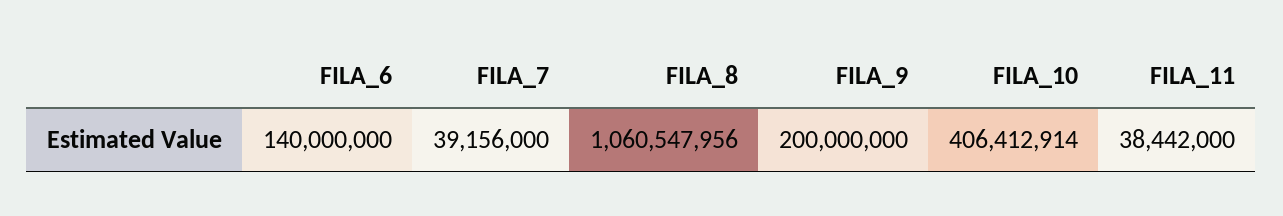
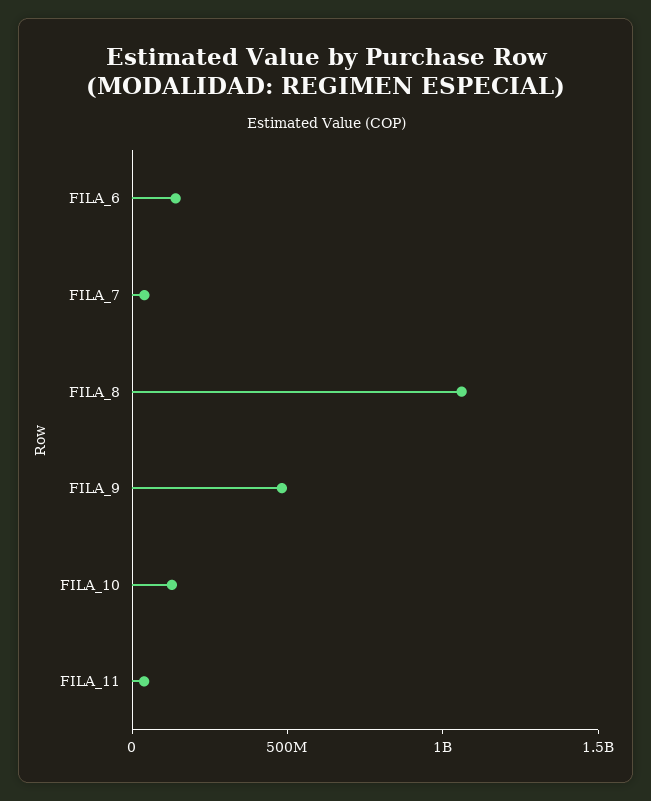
FILA_9: 200000000 -> 500000000
FILA_10: 406412914 -> 100000000

